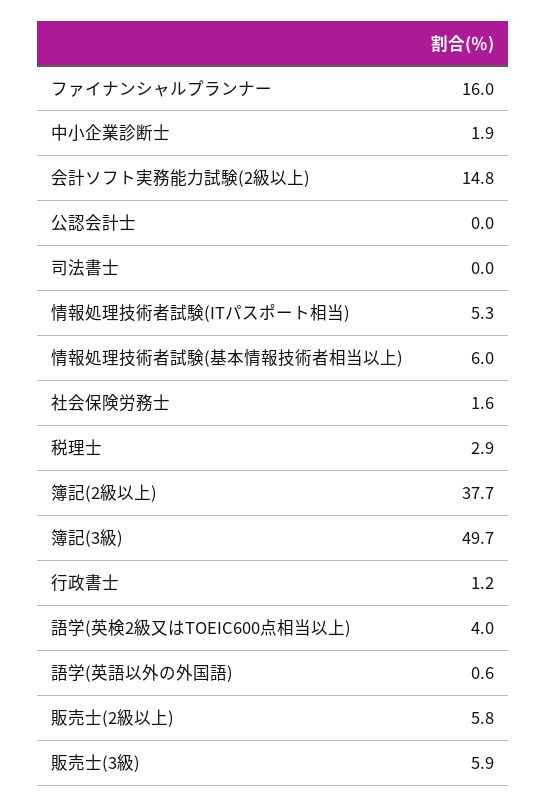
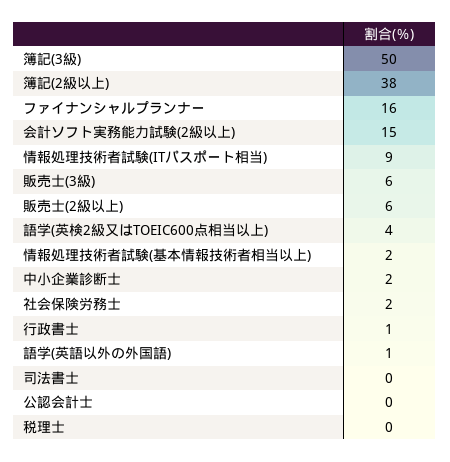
情報処理技術者試験(ITパスポート相当): 5.3 -> 9
情報処理技術者試験(基本情報技術者相当以上): 6 -> 2
税理士: 2.9 -> 0

